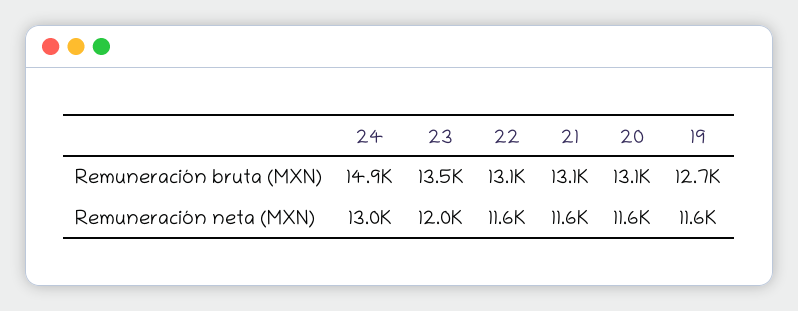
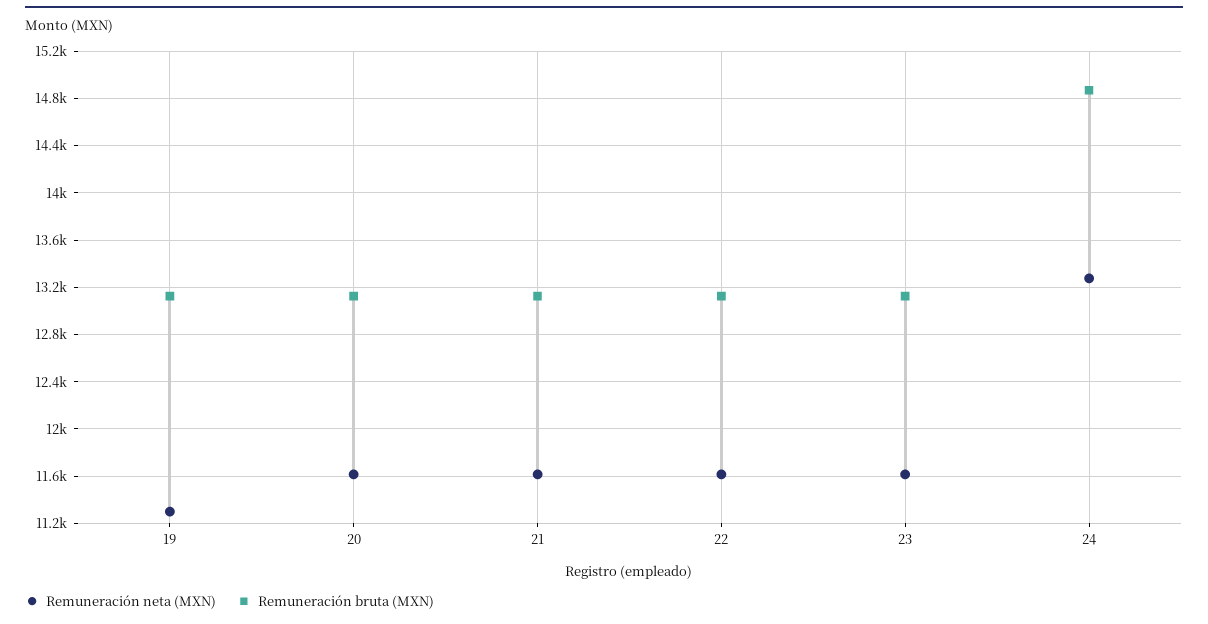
Remuneración bruta (MXN), 23: 13500 -> 13100
Remuneración bruta (MXN), 19: 12700 -> 13100
Remuneración neta (MXN), 24: 13000 -> 13300
Remuneración neta (MXN), 23: 12000 -> 11600
Remuneración neta (MXN), 19: 11600 -> 11300

